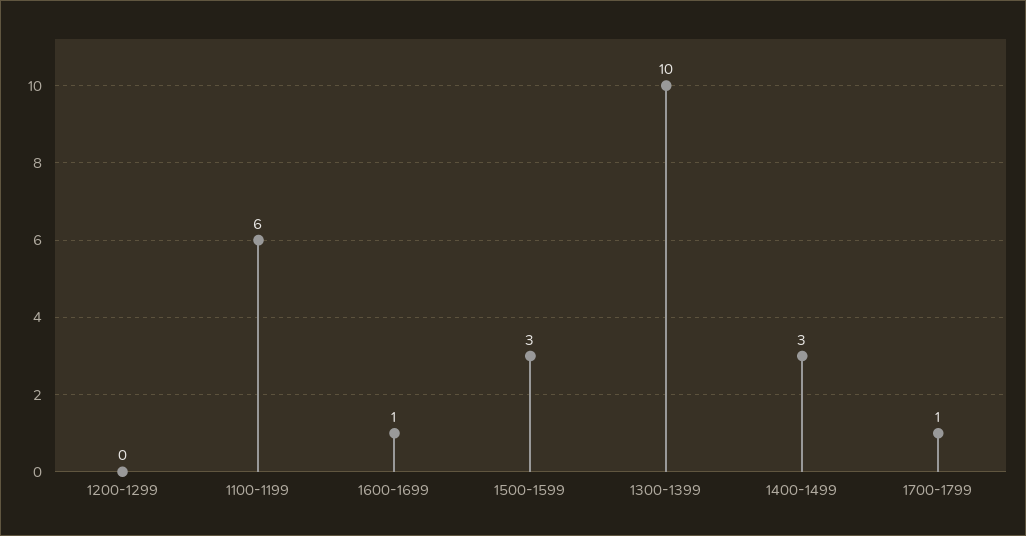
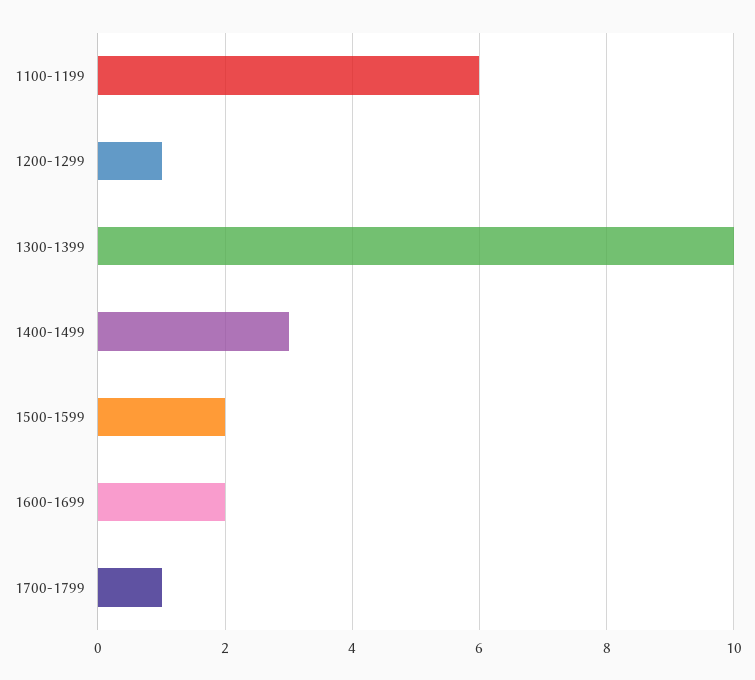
1200-1299: 0 -> 1
1600-1699: 1 -> 2
1500-1599: 3 -> 2

